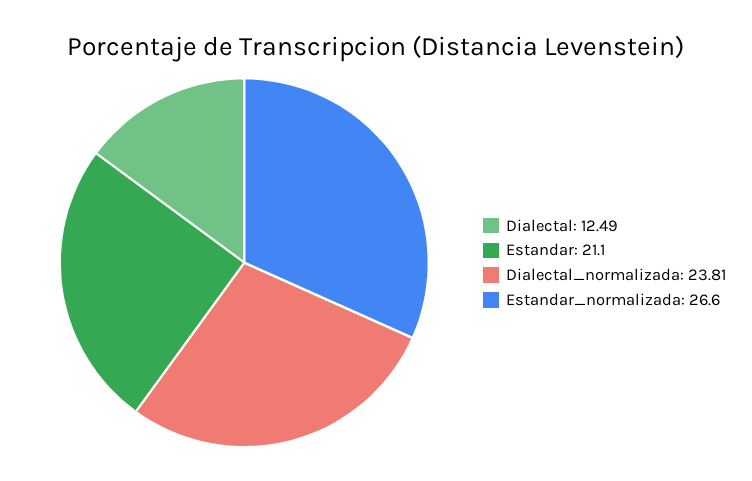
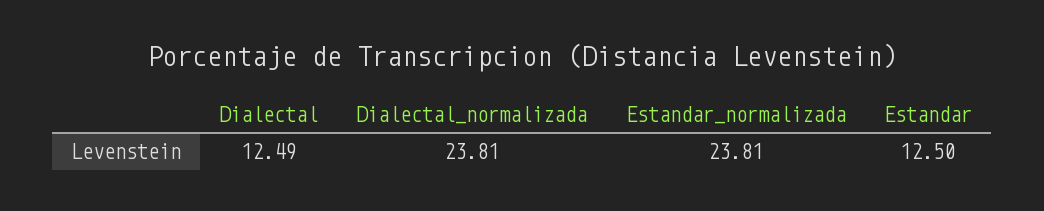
Estandar: 21.1 -> 12.5
Estandar_normalizada: 26.6 -> 23.81

